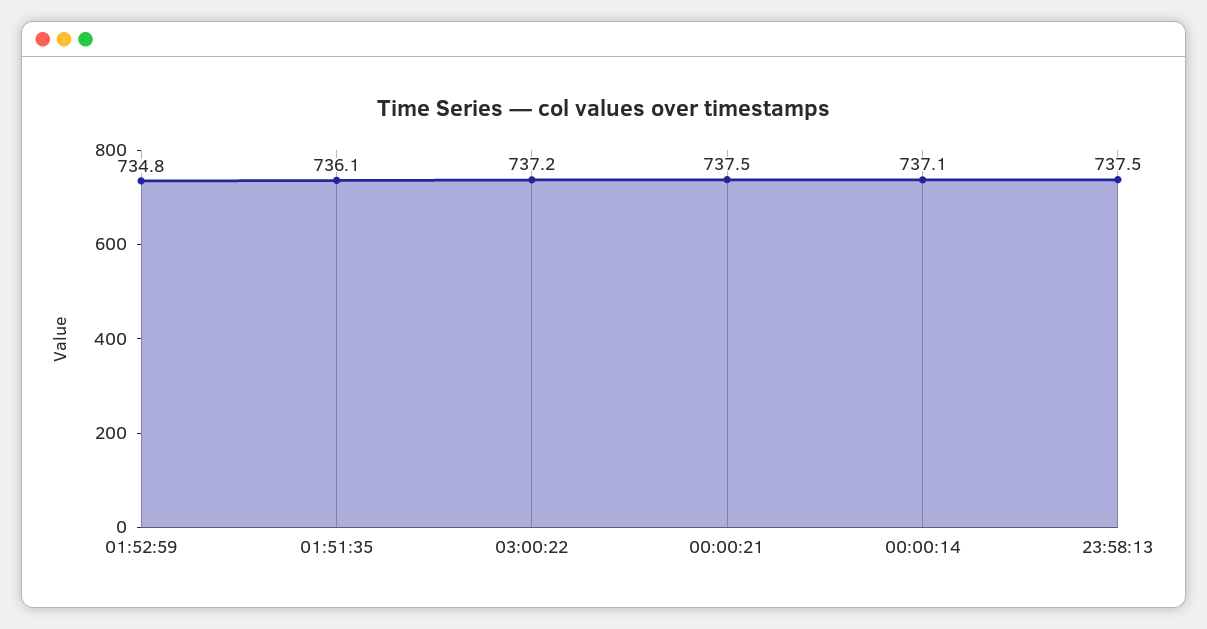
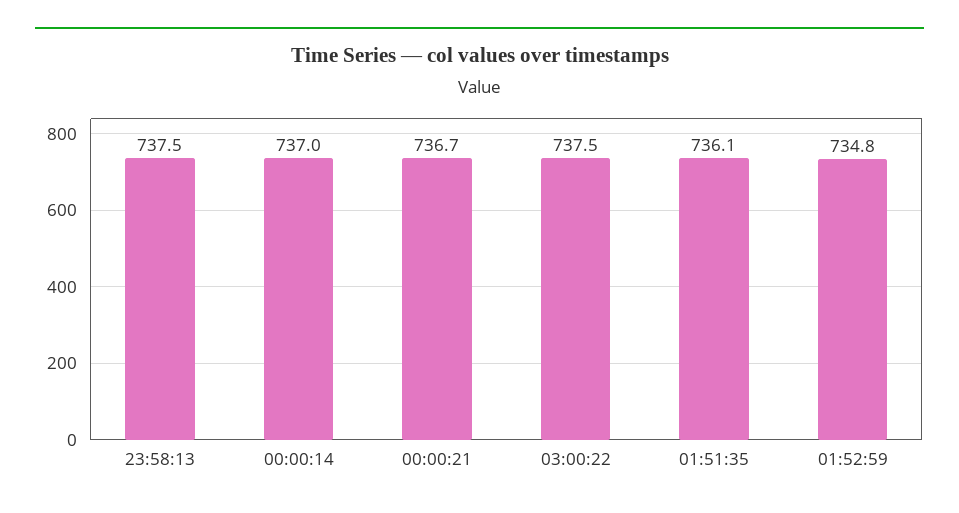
03:00:22: 737.2 -> 737.5
00:00:21: 737.5 -> 736.7
00:00:14: 737.1 -> 737

